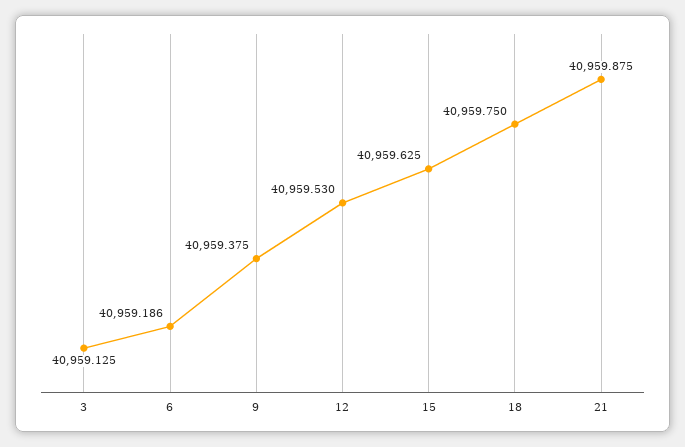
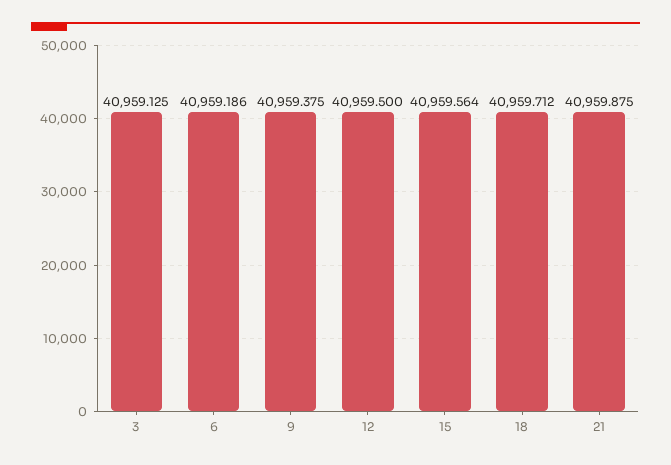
12: 40959.53 -> 40959.5
15: 40959.625 -> 40959.564
18: 40959.75 -> 40959.712

